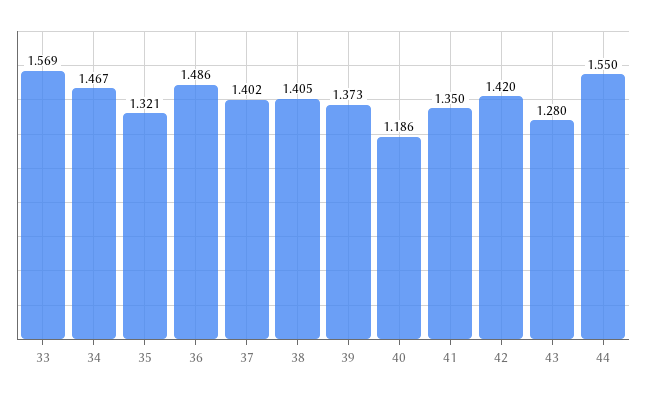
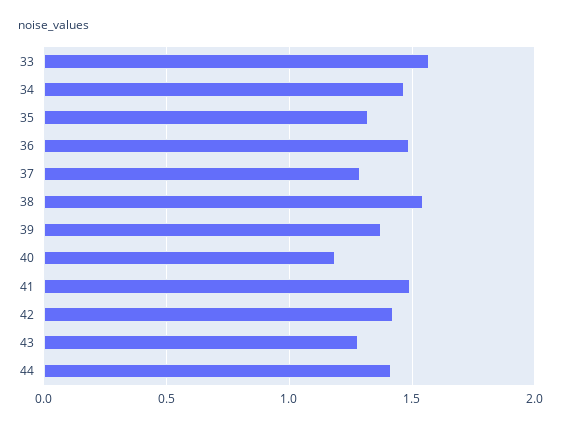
37: 1.402 -> 1.3
38: 1.405 -> 1.55
41: 1.35 -> 1.5
44: 1.55 -> 1.4

